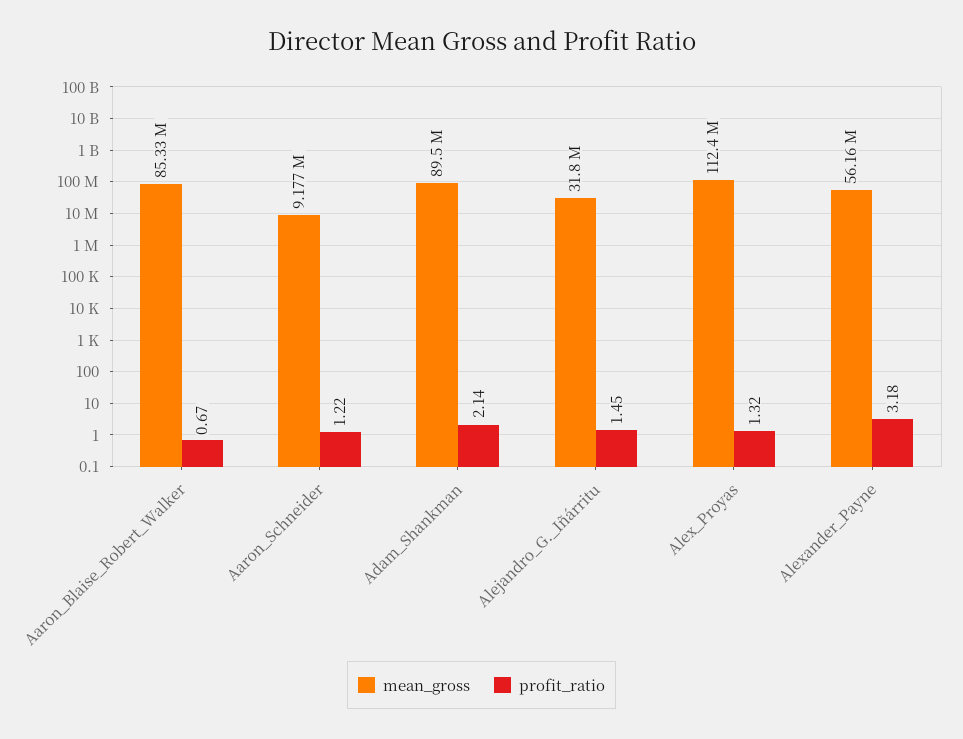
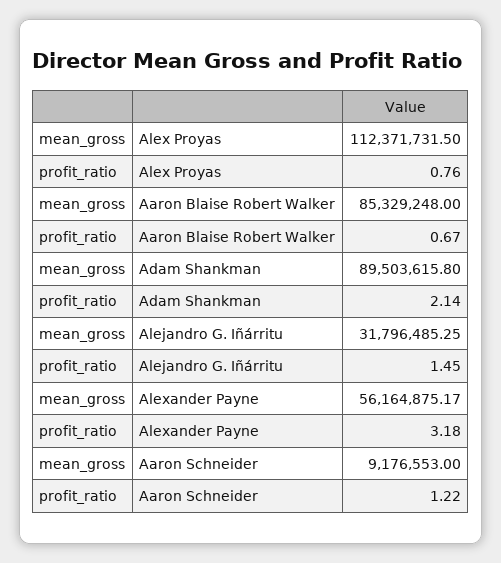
profit_ratio, Alex_Proyas: 1.32 -> 0.76

